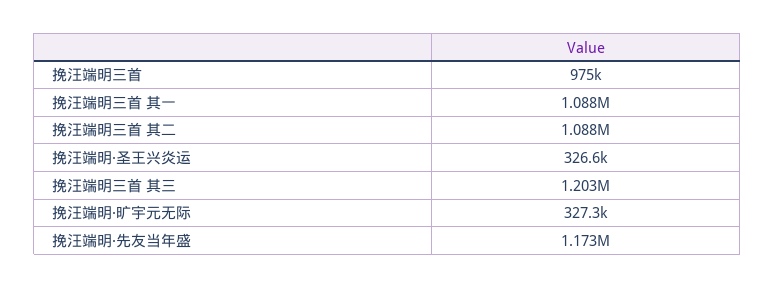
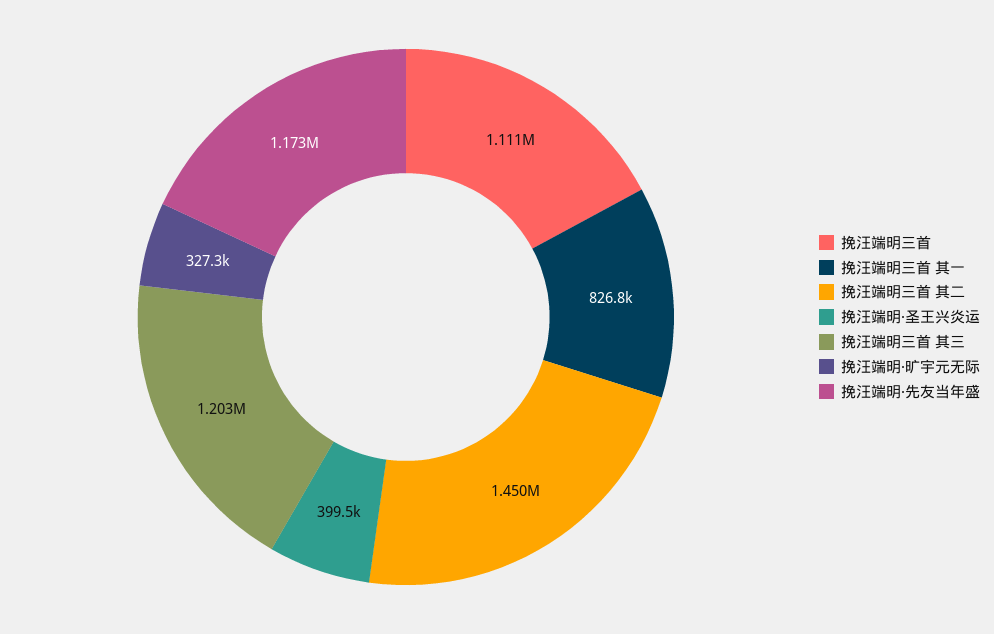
挽汪端明三首: 975000 -> 1111000
挽汪端明三首 其一: 1088000 -> 826800
挽汪端明三首 其二: 1088000 -> 1450000
挽汪端明·圣王兴炎运: 326600 -> 399500

